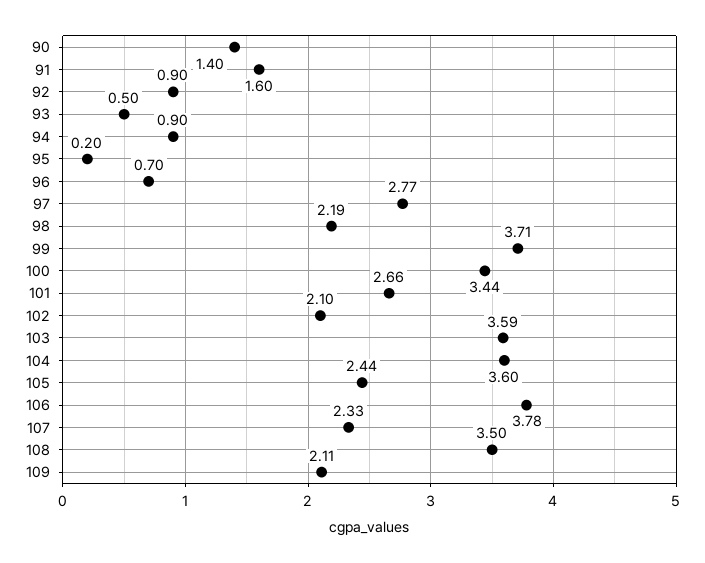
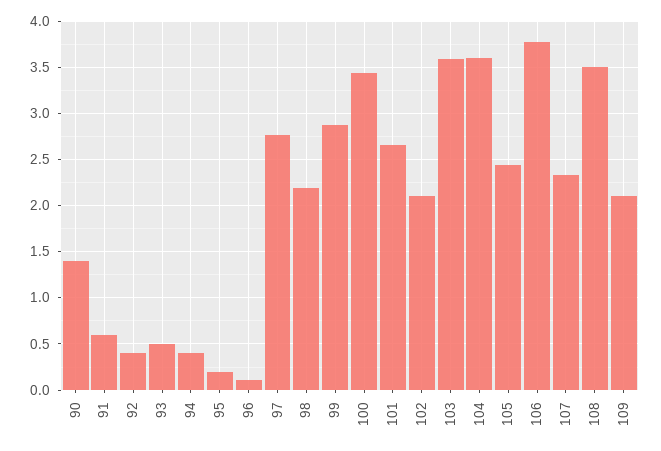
91: 1.6 -> 0.6
92: 0.9 -> 0.4
94: 0.9 -> 0.4
96: 0.7 -> 0.1
99: 3.71 -> 2.9

